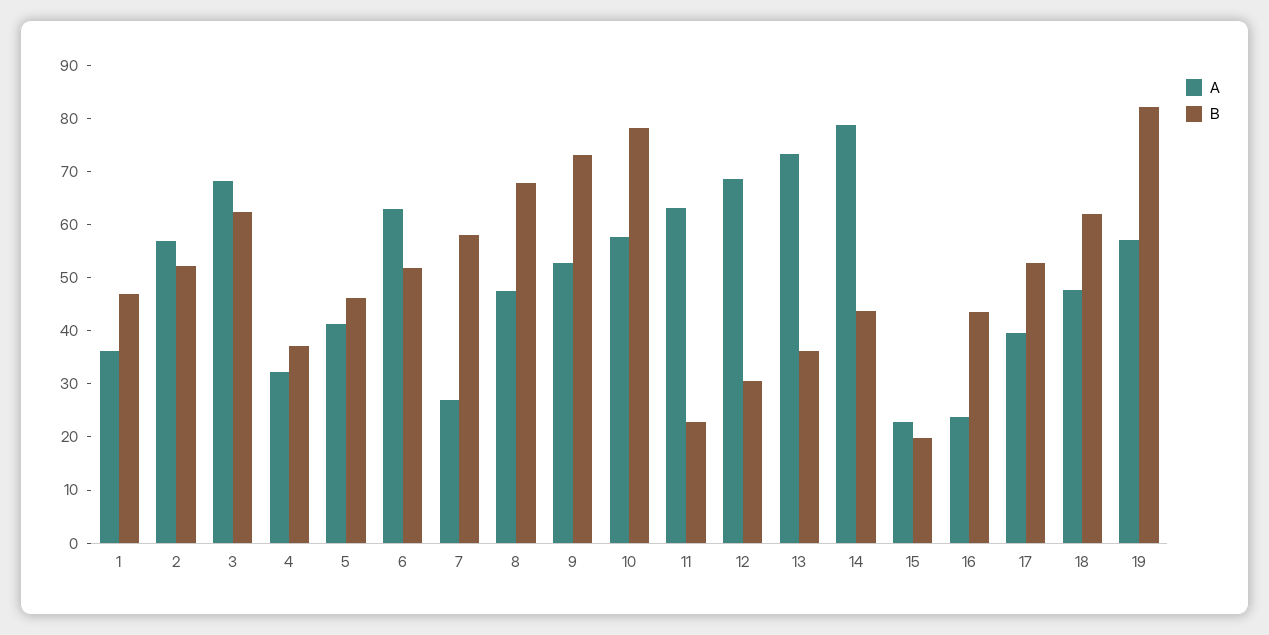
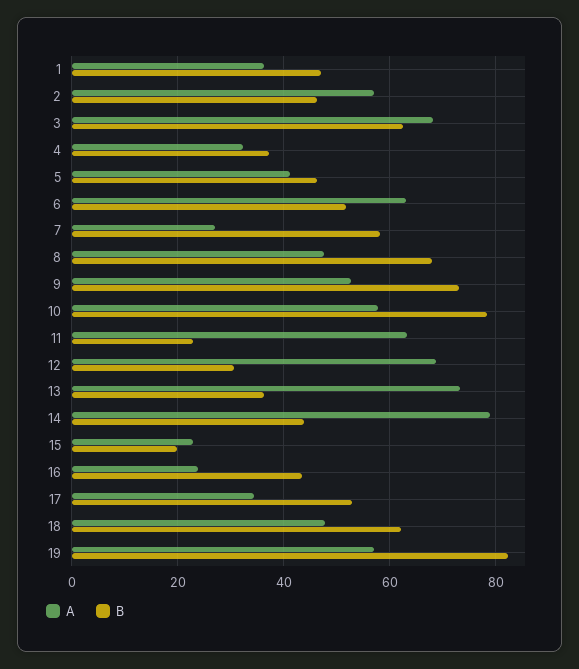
B, 2: 52 -> 46
A, 17: 40 -> 34

